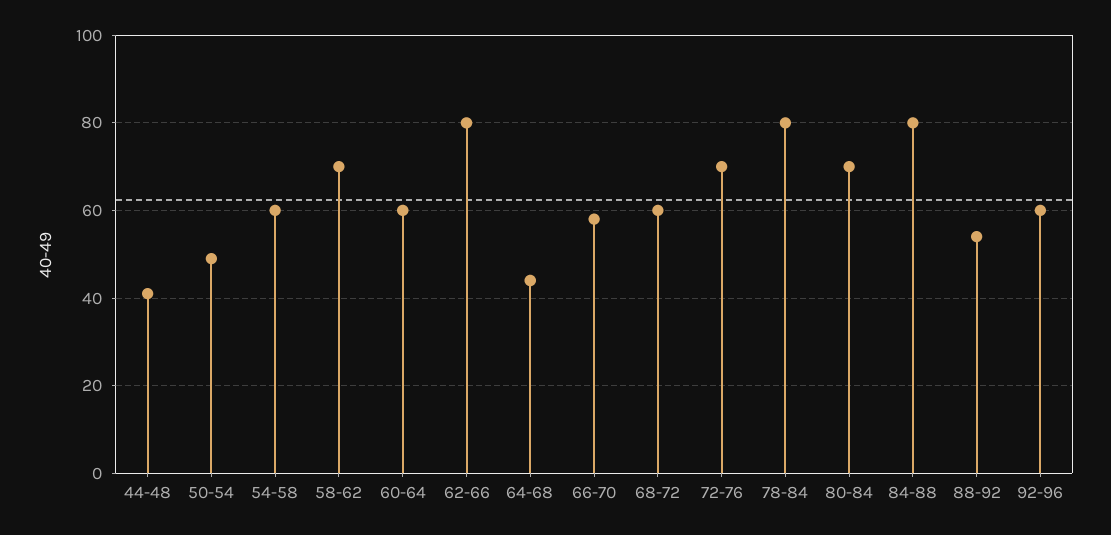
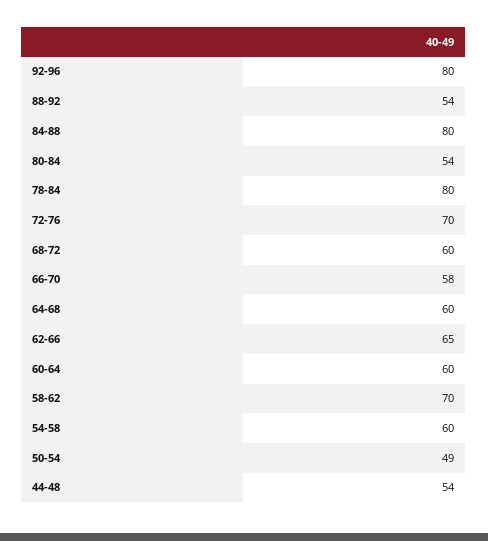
44-48: 40 -> 54
62-66: 80 -> 65
64-68: 45 -> 60
80-84: 70 -> 54
92-96: 60 -> 80

